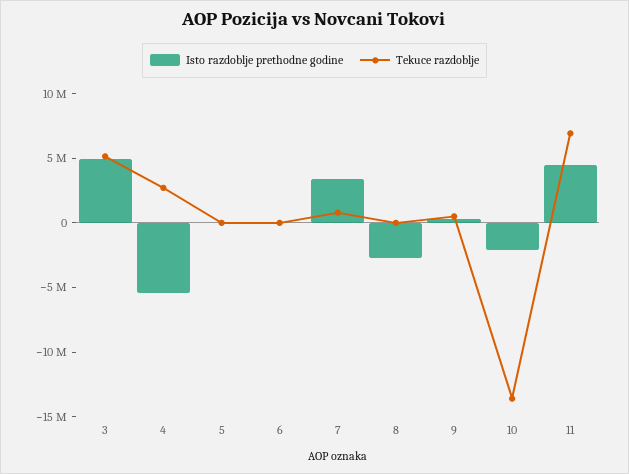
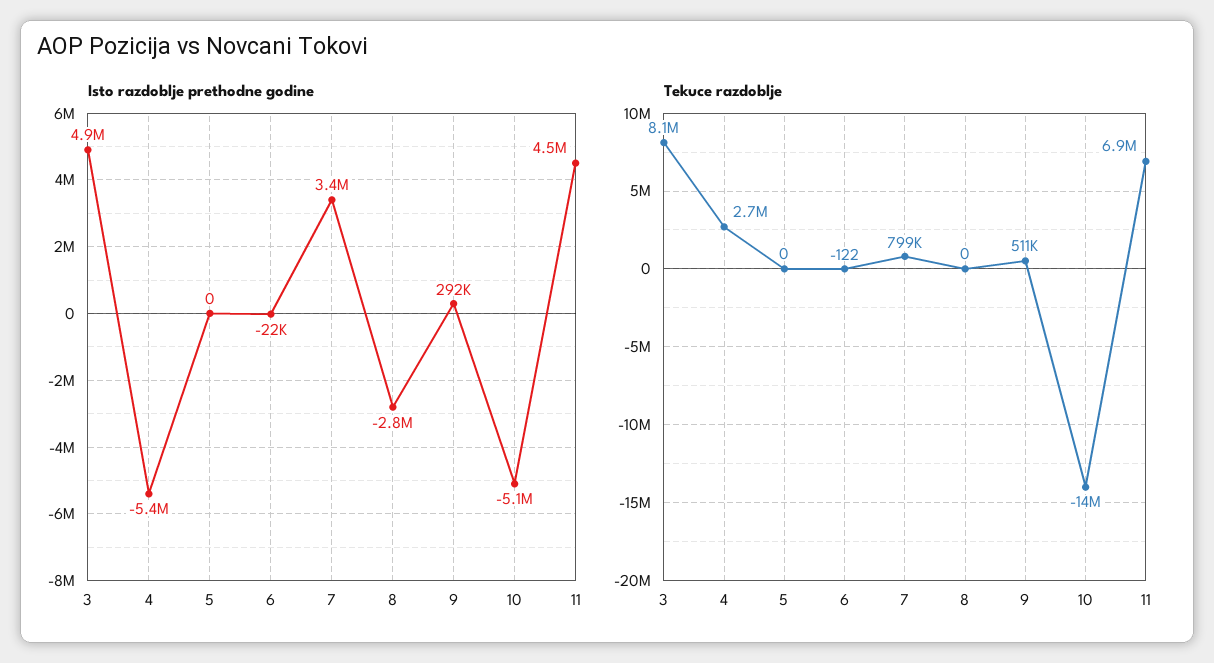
Tekuce razdoblje, 3: 5000000 -> 8100000
Isto razdoblje prethodne godine, 10: -2000000 -> -5100000

